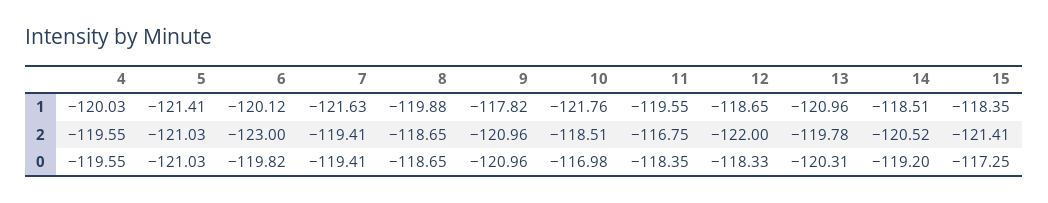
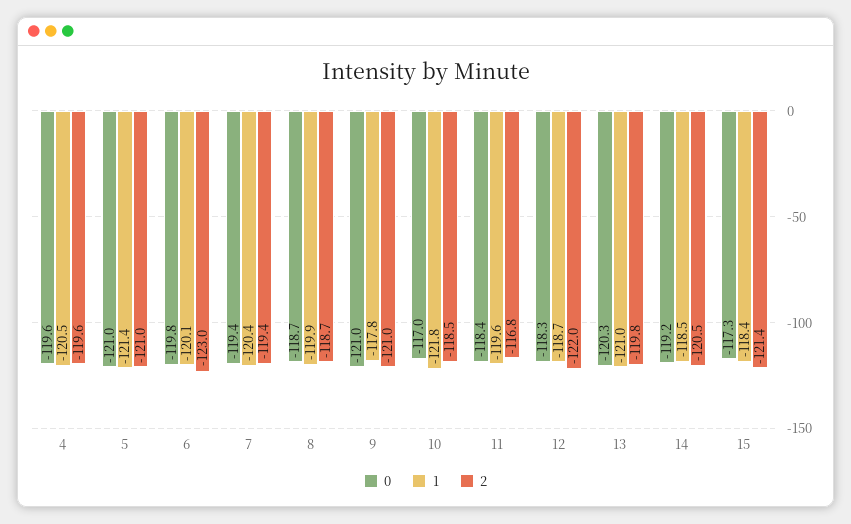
1, 4: -120.03 -> -120.5
1, 7: -121.63 -> -120.4

